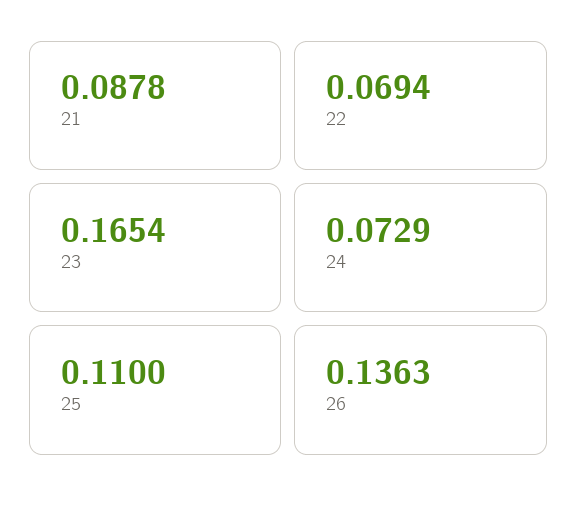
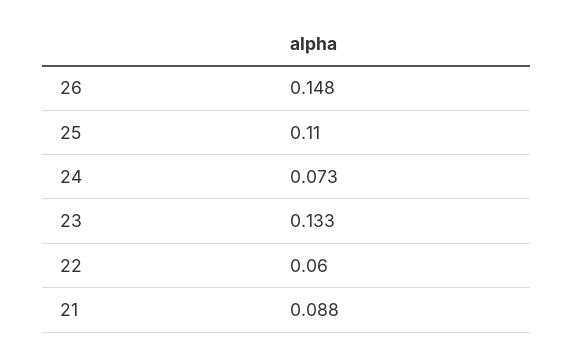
22: 0.0694 -> 0.06
23: 0.1654 -> 0.133
26: 0.1363 -> 0.148

